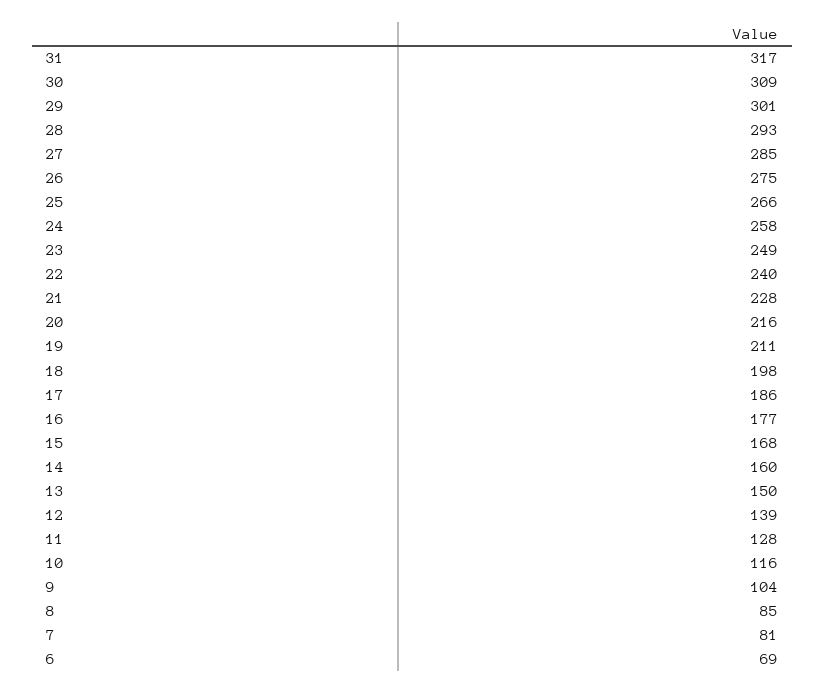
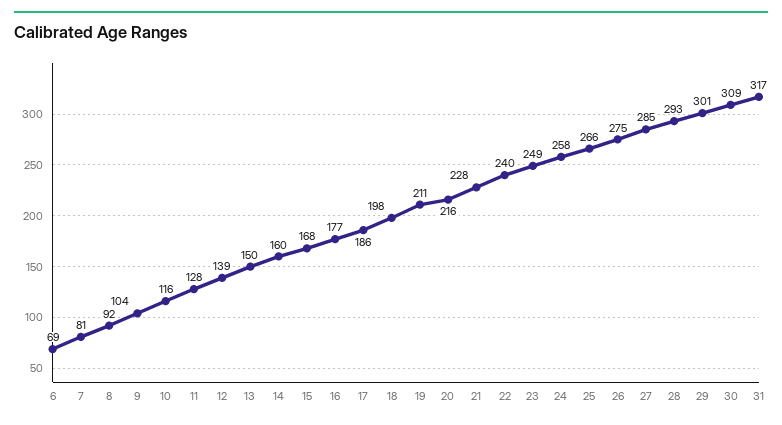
8: 85 -> 92

